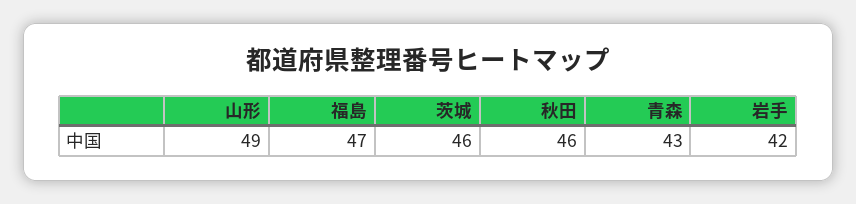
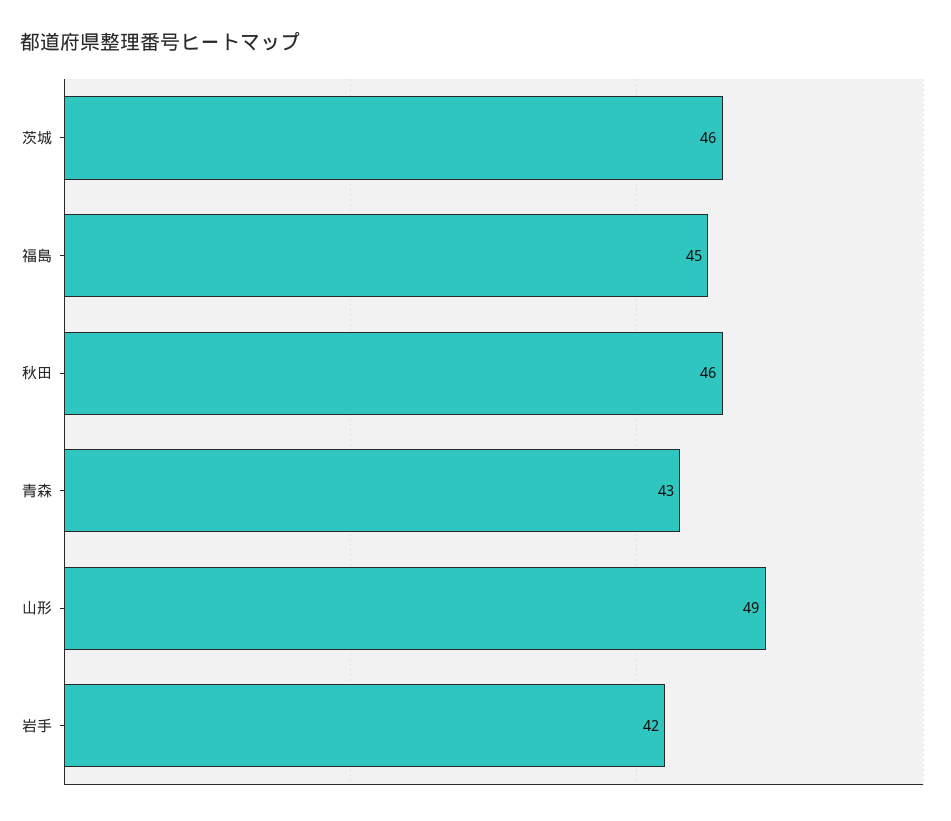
福島: 47 -> 45

